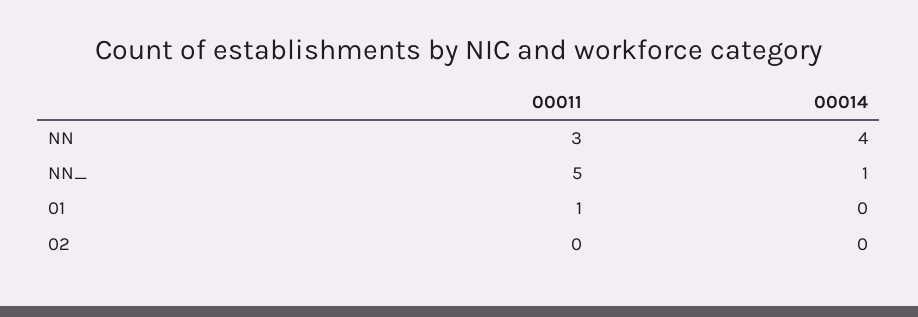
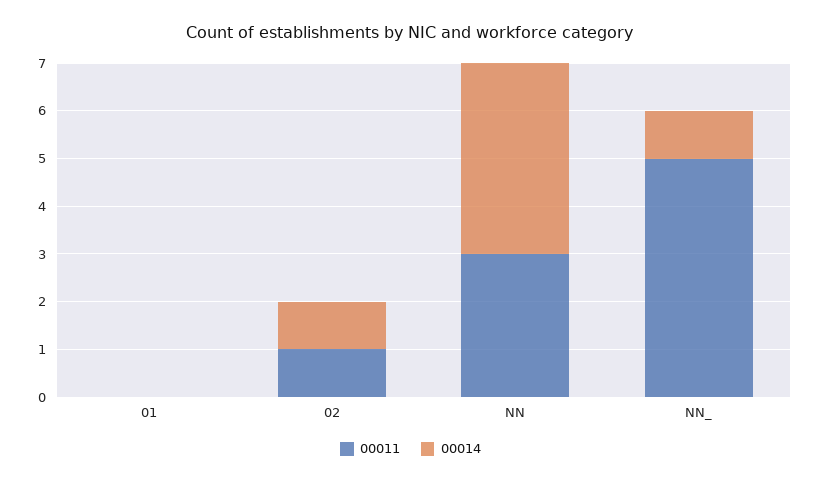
00011, 01: 1 -> 0
00011, 02: 0 -> 1
00014, 02: 0 -> 1

